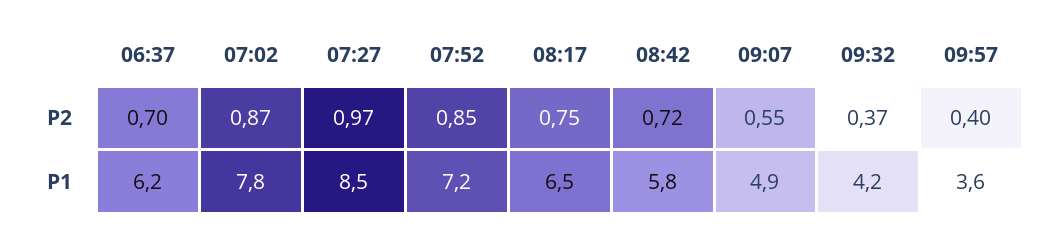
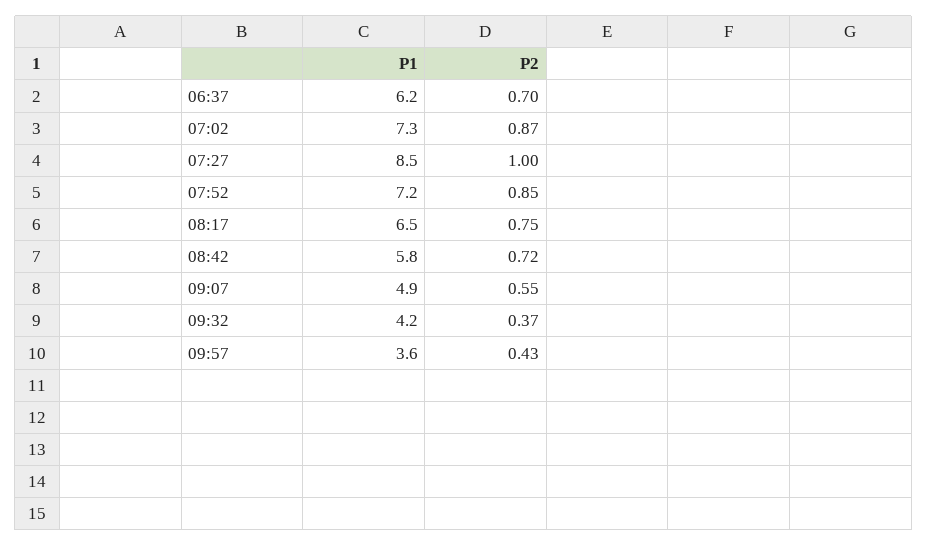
07:27, P2: 0.97 -> 1
09:57, P2: 0.4 -> 0.43
07:02, P1: 7.8 -> 7.3

